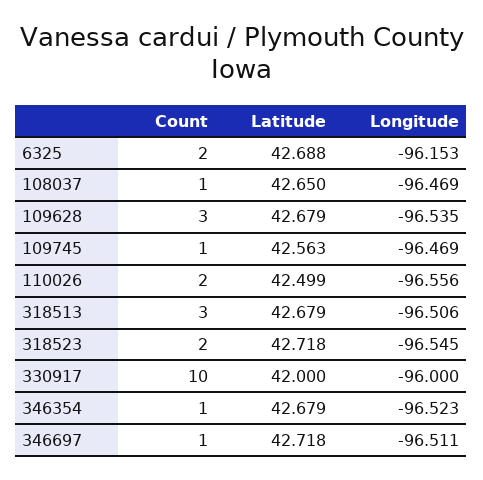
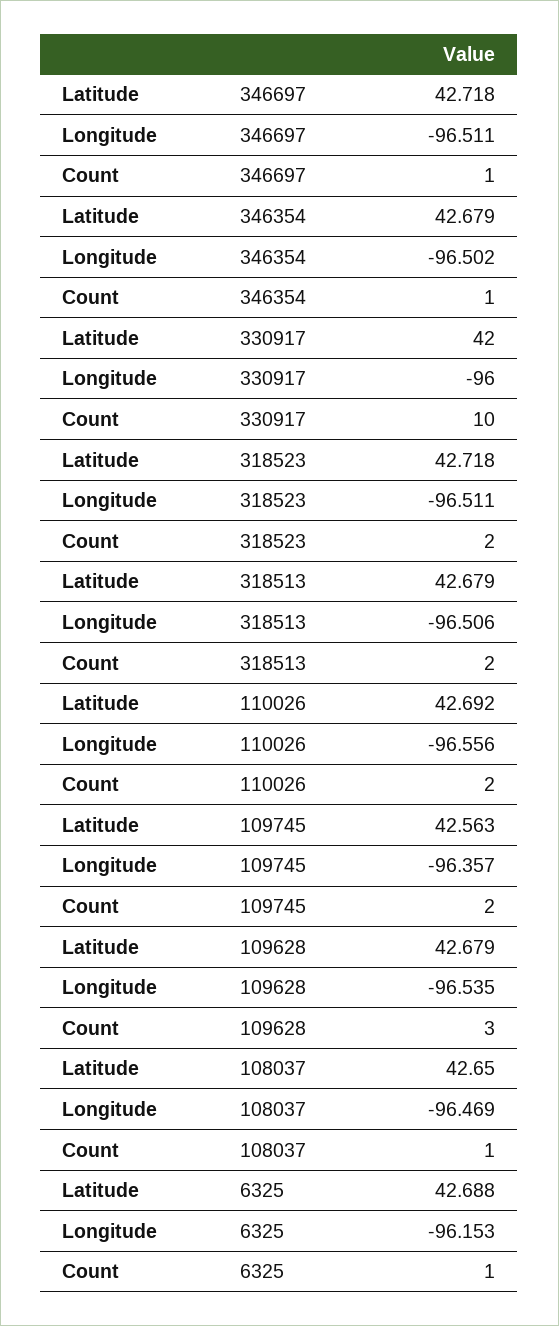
Count, 6325: 2 -> 1
Count, 109745: 1 -> 2
Longitude, 109745: -96.469 -> -96.357
Latitude, 110026: 42.499 -> 42.692
Count, 318513: 3 -> 2
Longitude, 318523: -96.545 -> -96.511
Longitude, 346354: -96.523 -> -96.502

